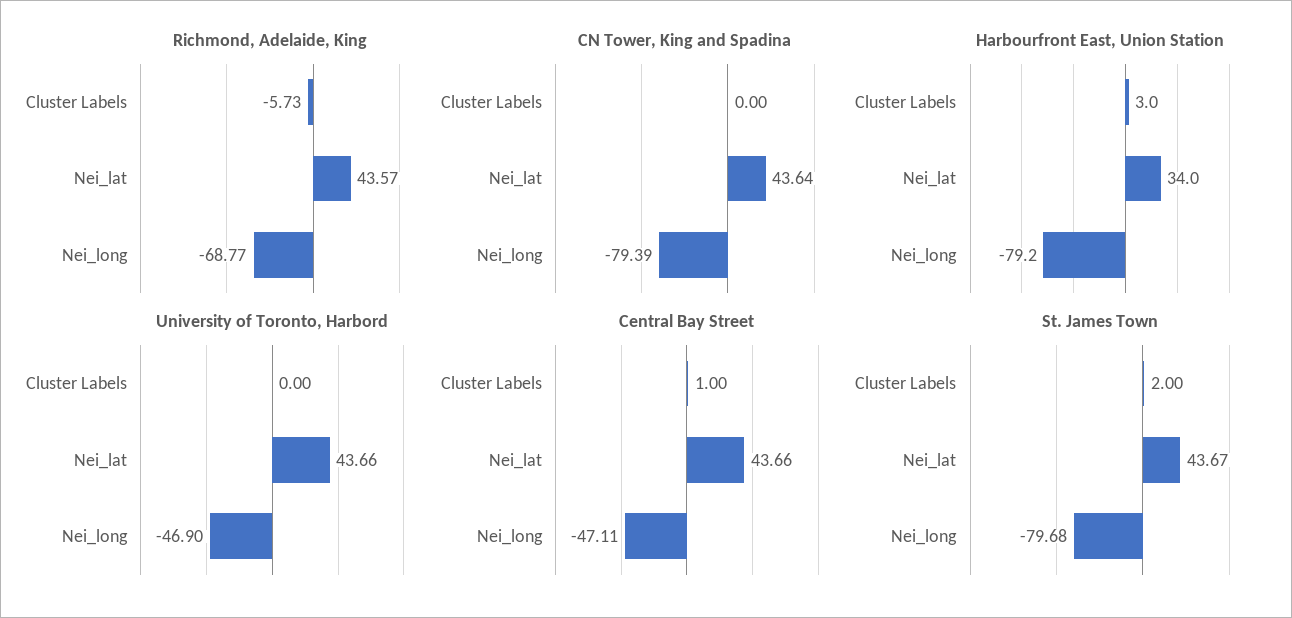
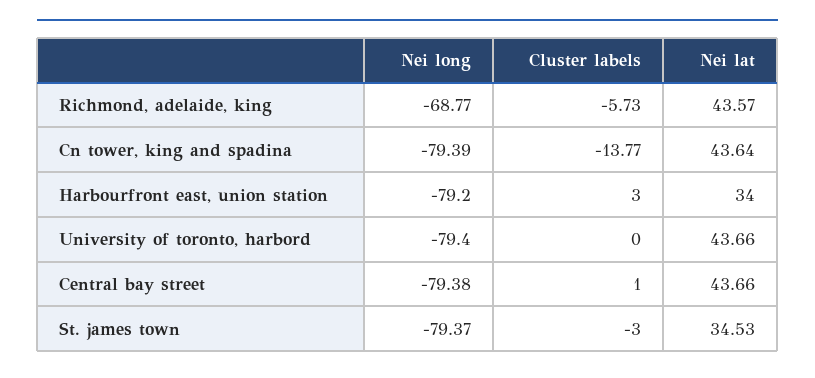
CN Tower, King and Spadina, Cluster Labels: 0 -> -13.77
University of Toronto, Harbord, Nei_long: -46.9 -> -79.4
Central Bay Street, Nei_long: -47.11 -> -79.38
St. James Town, Cluster Labels: 2 -> -3
St. James Town, Nei_lat: 43.67 -> 34.53
St. James Town, Nei_long: -79.68 -> -79.37

